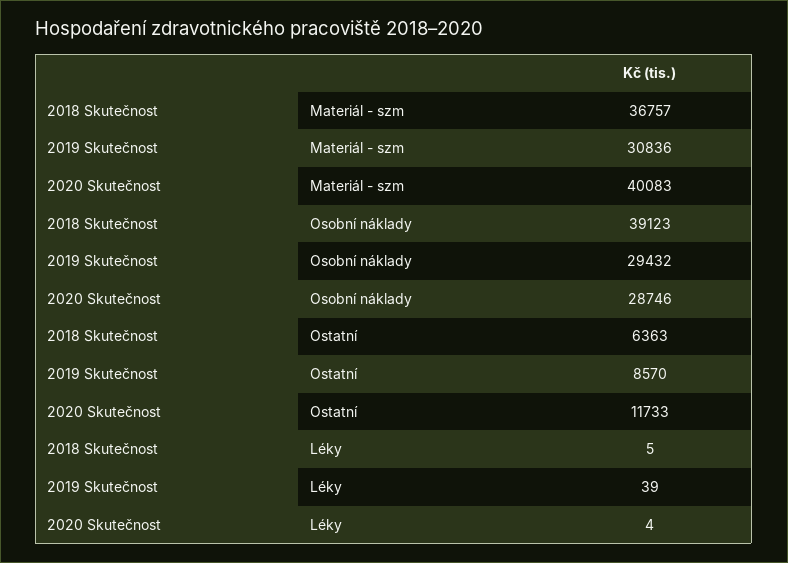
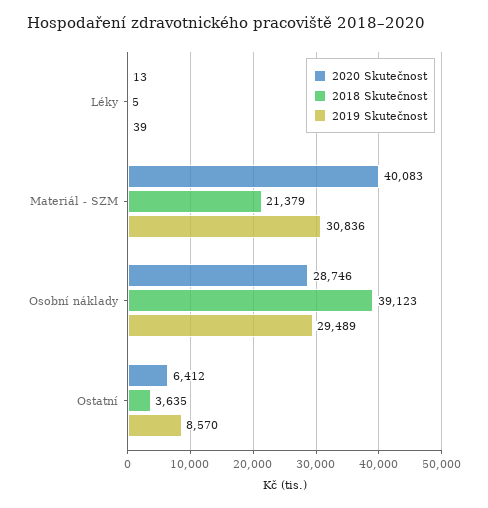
2018 Skutečnost, Materiál - szm: 36757 -> 21379
2019 Skutečnost, Osobní náklady: 29432 -> 29489
2018 Skutečnost, Ostatní: 6363 -> 3635
2020 Skutečnost, Ostatní: 11733 -> 6412
2020 Skutečnost, Léky: 4 -> 13

